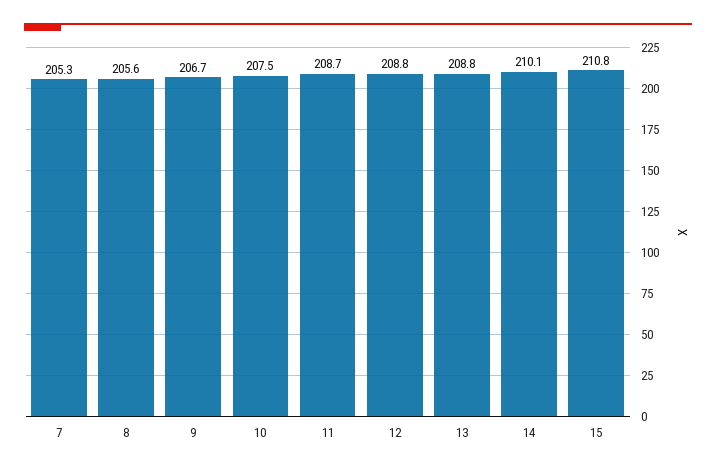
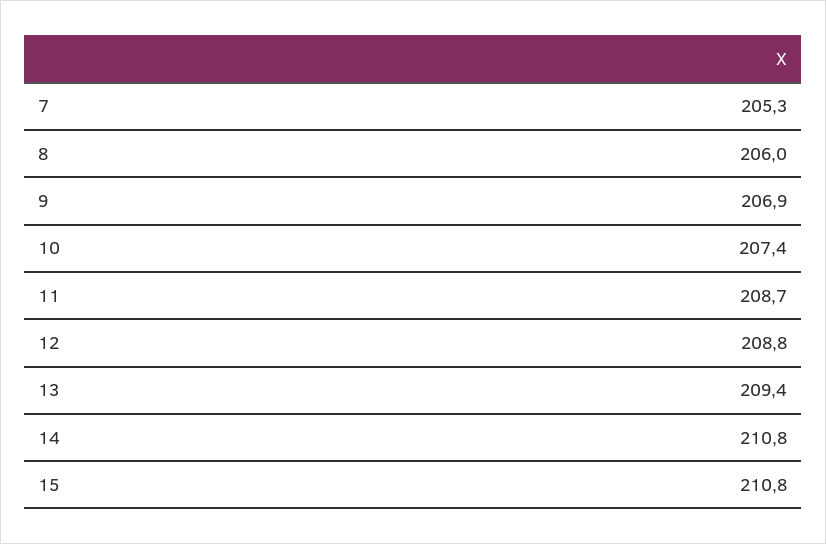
8: 205.6 -> 206
9: 206.7 -> 206.9
10: 207.5 -> 207.4
13: 208.8 -> 209.4
14: 210.1 -> 210.8

